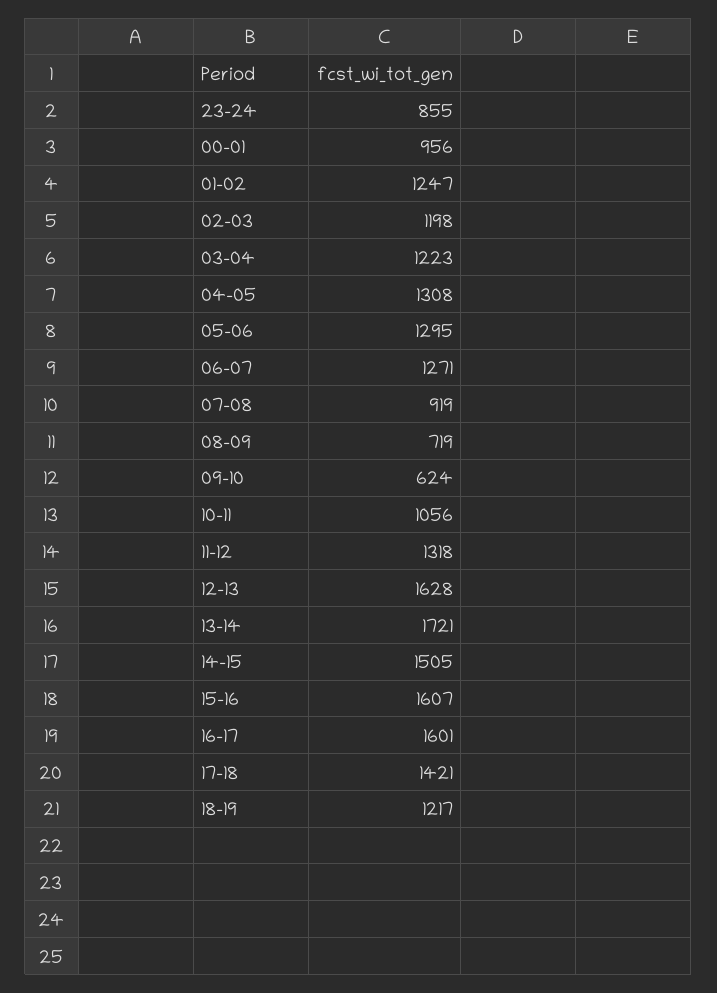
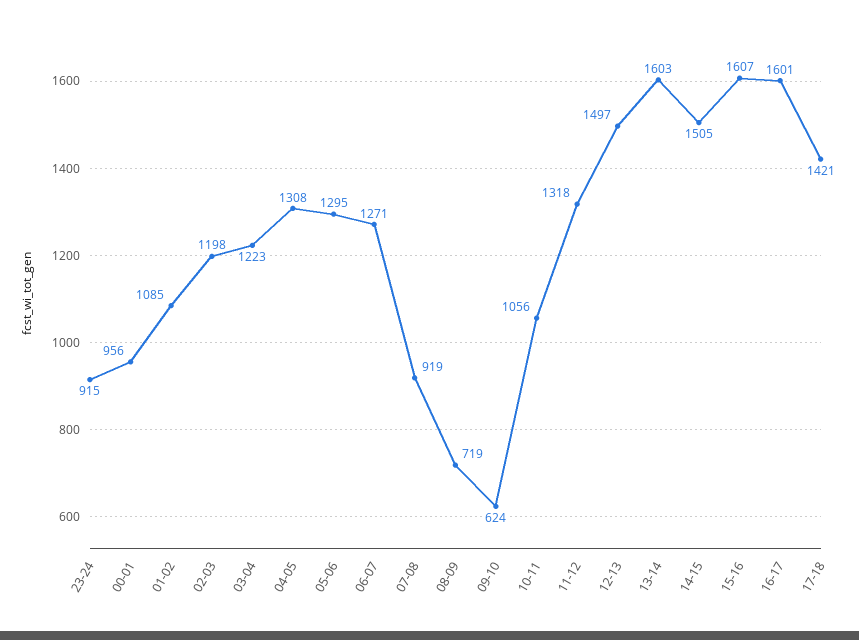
23-24: 855 -> 915
01-02: 1247 -> 1085
12-13: 1628 -> 1497
13-14: 1721 -> 1603
18-19: 1217 -> none

